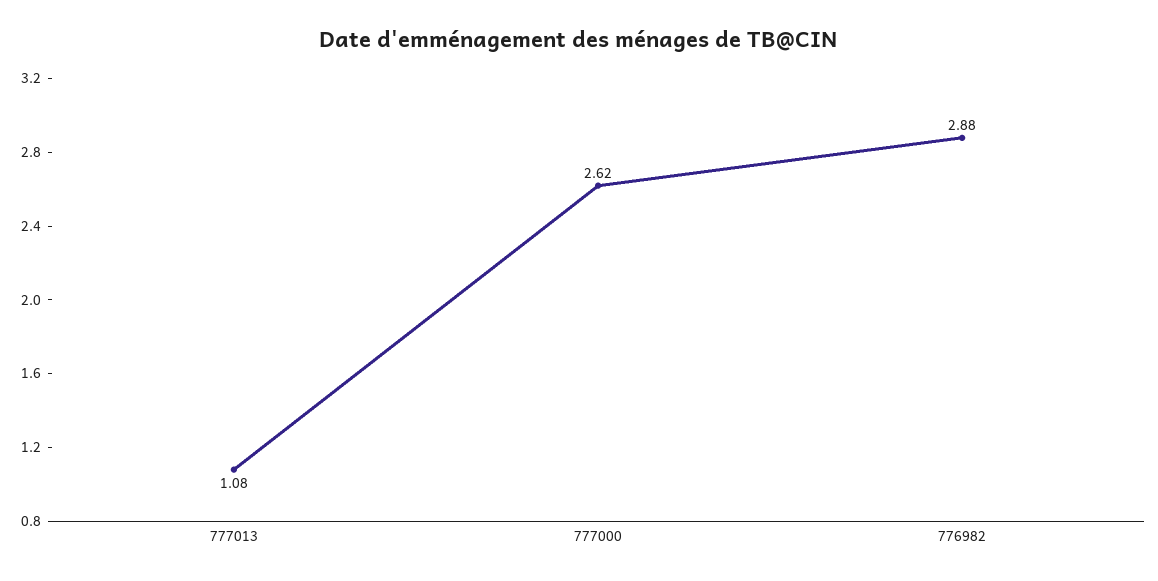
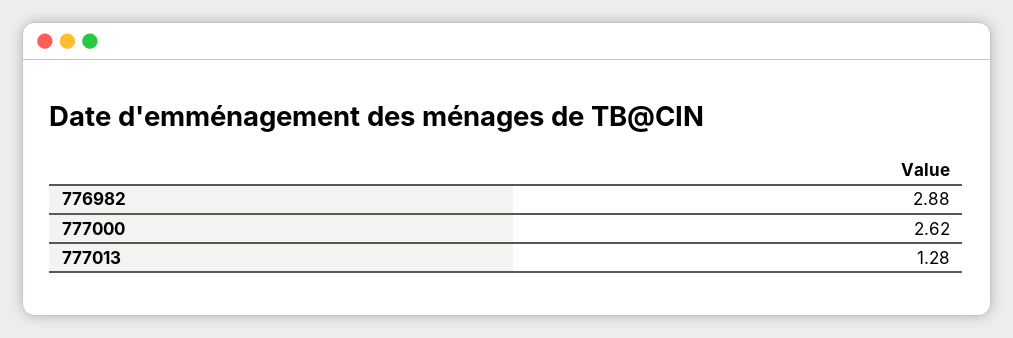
777013: 1.08 -> 1.28

